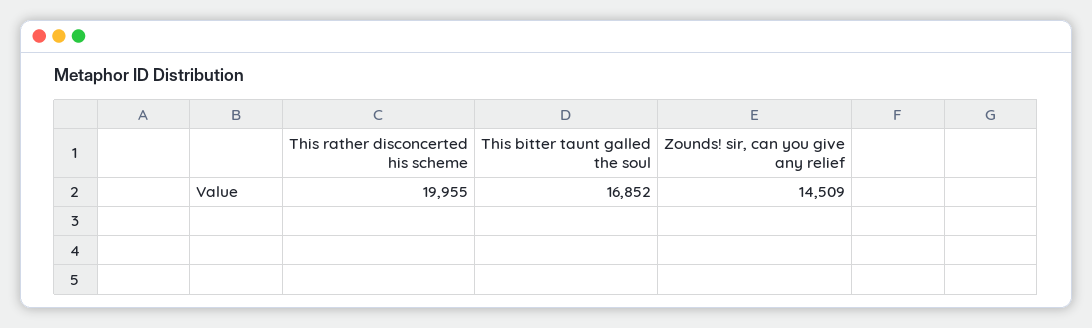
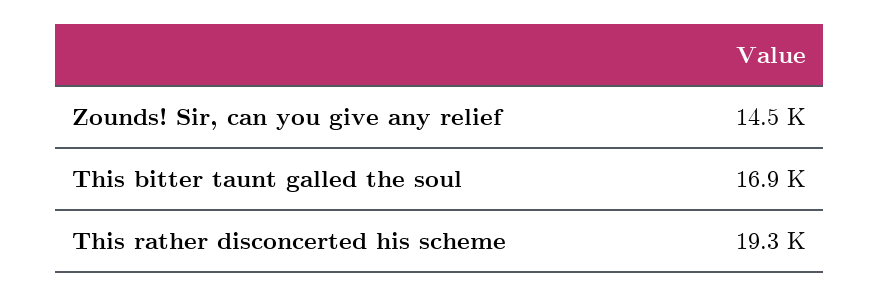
This rather disconcerted his scheme: 19955 -> 19300

